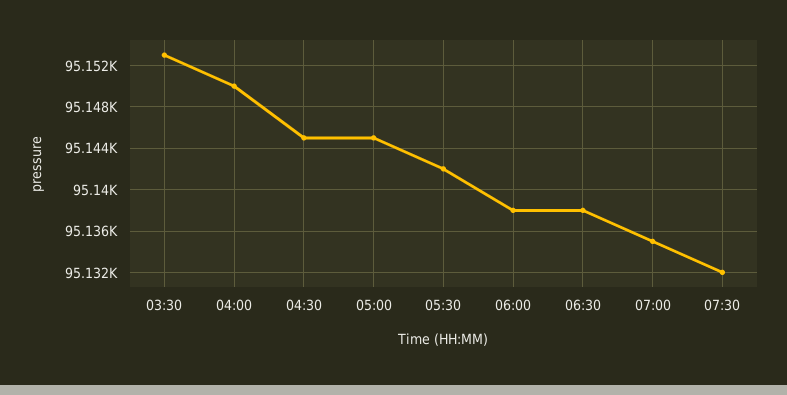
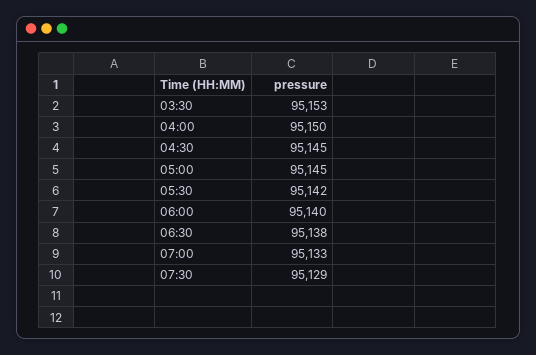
06:00: 95138 -> 95140
07:00: 95135 -> 95133
07:30: 95132 -> 95129

